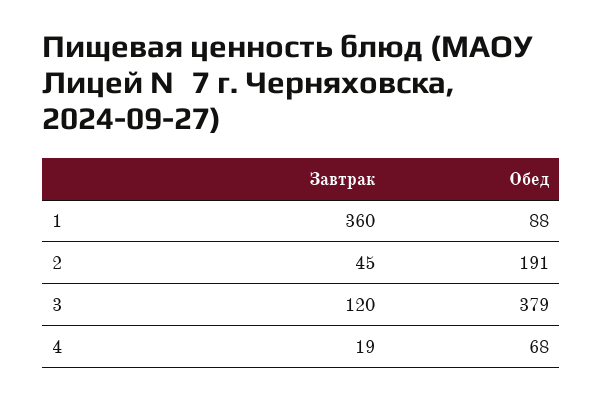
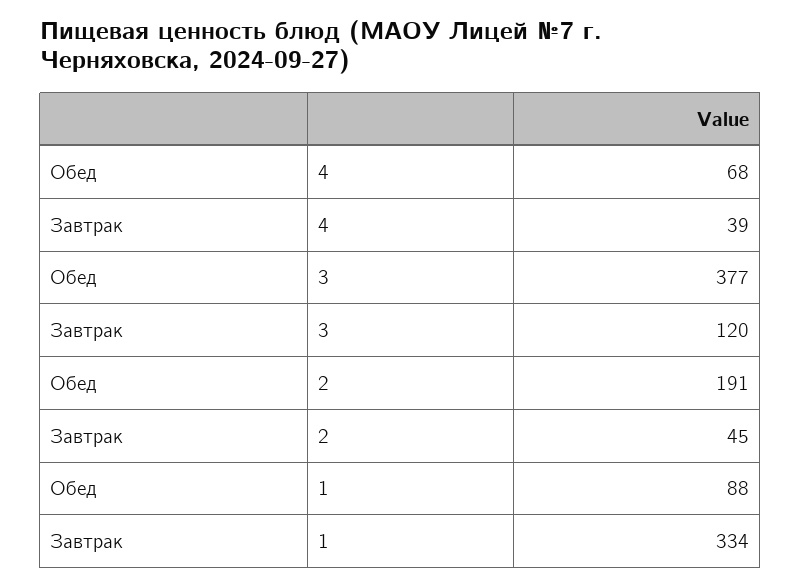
Завтрак, 1: 360 -> 334
Обед, 3: 379 -> 377
Завтрак, 4: 19 -> 39

